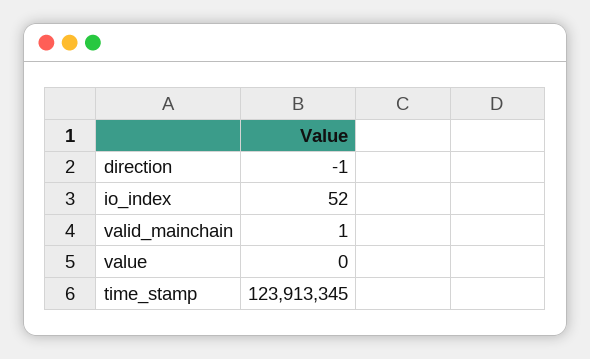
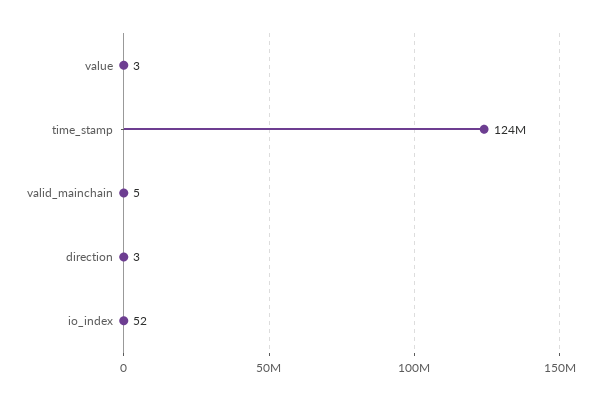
direction: -1 -> 3
valid_mainchain: 1 -> 5
value: 0 -> 3

